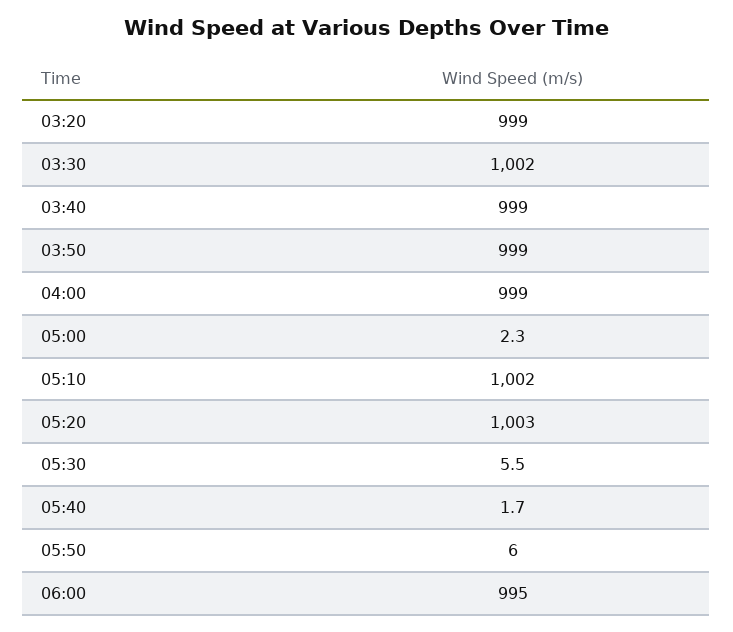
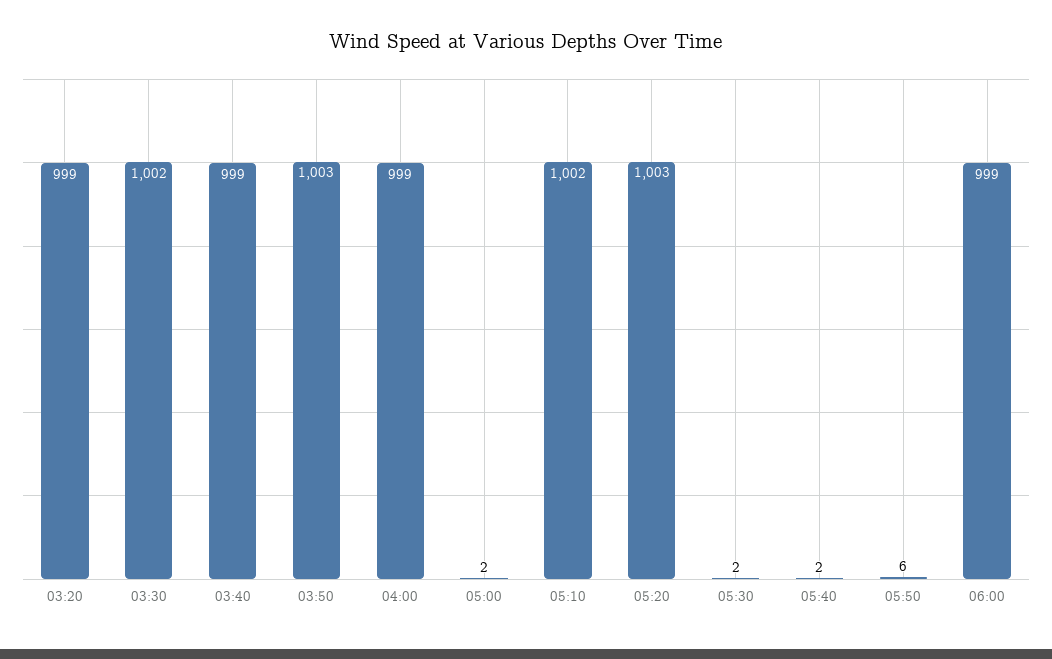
03:50: 999 -> 1003
05:30: 5.5 -> 2
06:00: 995 -> 999

